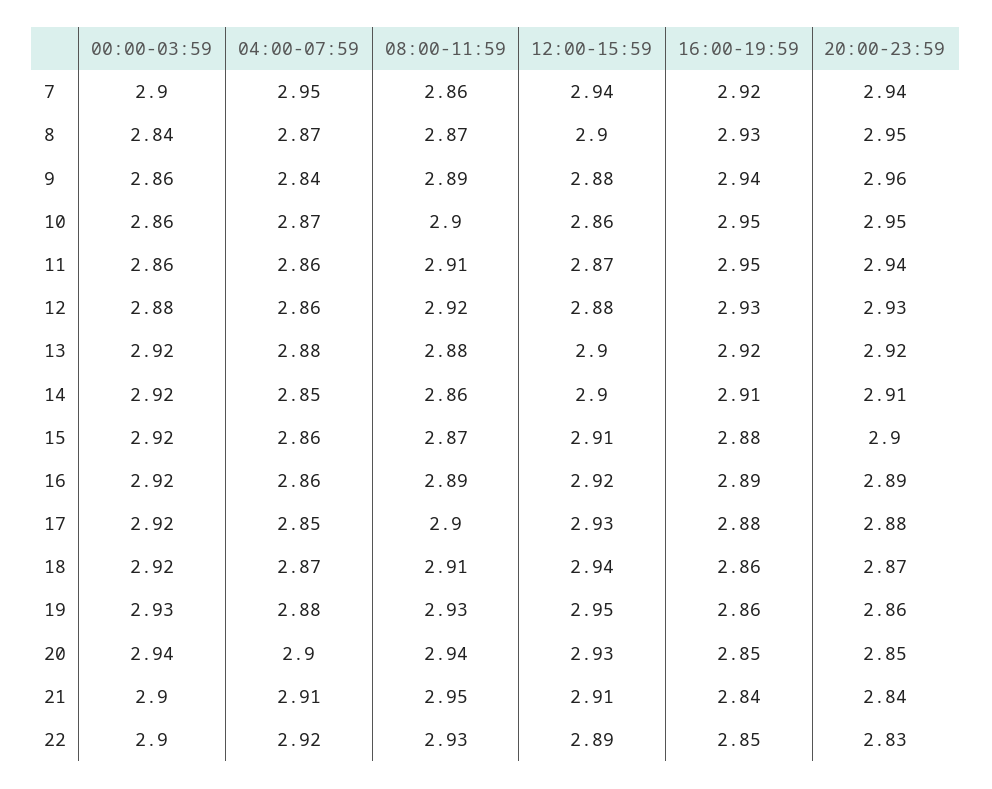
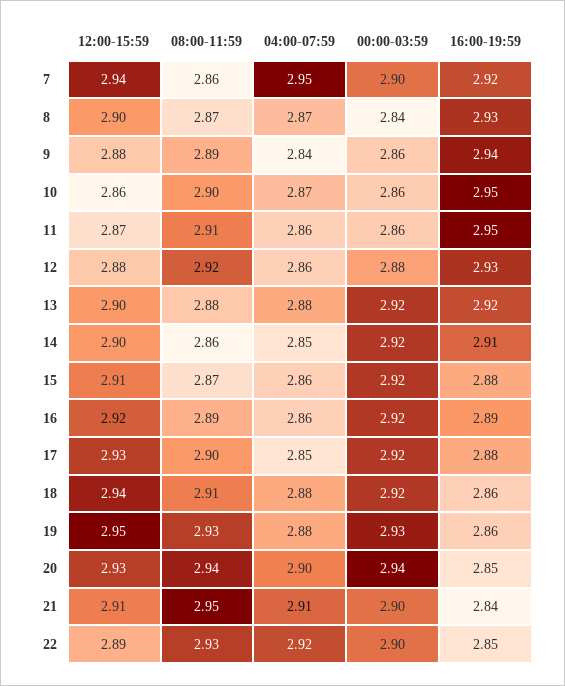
20:00-23:59, 7: 2.94 -> none
20:00-23:59, 8: 2.95 -> none
20:00-23:59, 9: 2.96 -> none
20:00-23:59, 10: 2.95 -> none
20:00-23:59, 11: 2.94 -> none
20:00-23:59, 12: 2.93 -> none
20:00-23:59, 13: 2.92 -> none
20:00-23:59, 14: 2.91 -> none
20:00-23:59, 15: 2.9 -> none
20:00-23:59, 16: 2.89 -> none
20:00-23:59, 17: 2.88 -> none
04:00-07:59, 18: 2.87 -> 2.88
20:00-23:59, 18: 2.87 -> none
20:00-23:59, 19: 2.86 -> none
20:00-23:59, 20: 2.85 -> none
20:00-23:59, 21: 2.84 -> none
20:00-23:59, 22: 2.83 -> none

